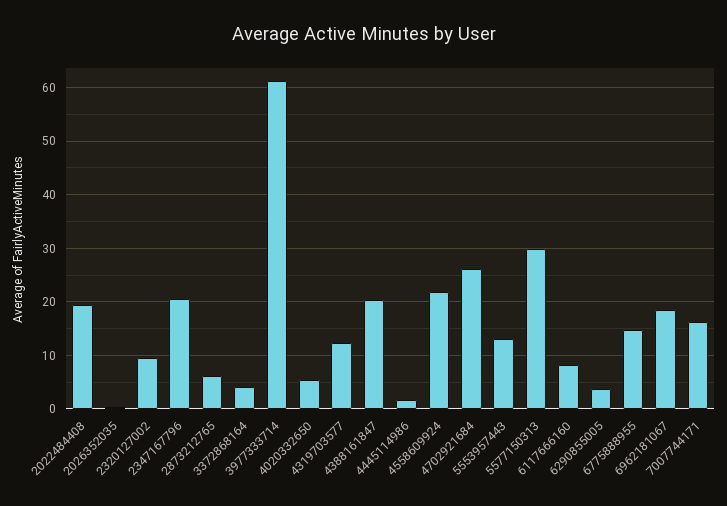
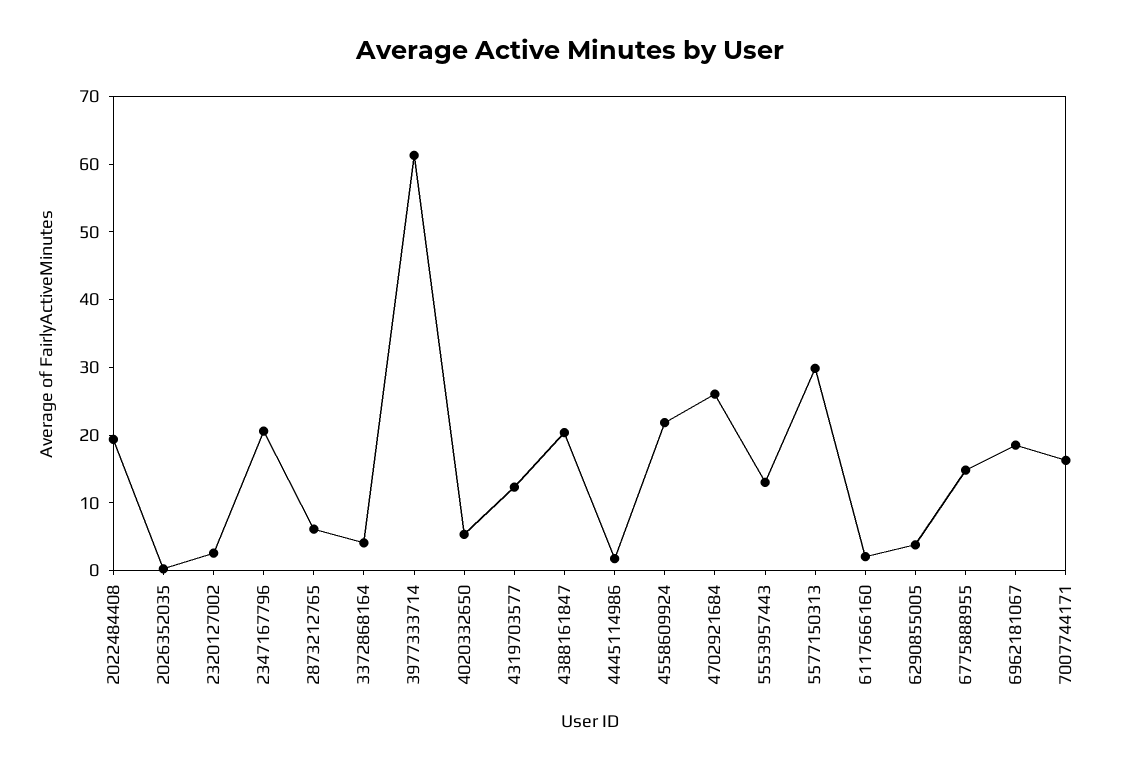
2320127002: 10 -> 2
6117666160: 8 -> 2

